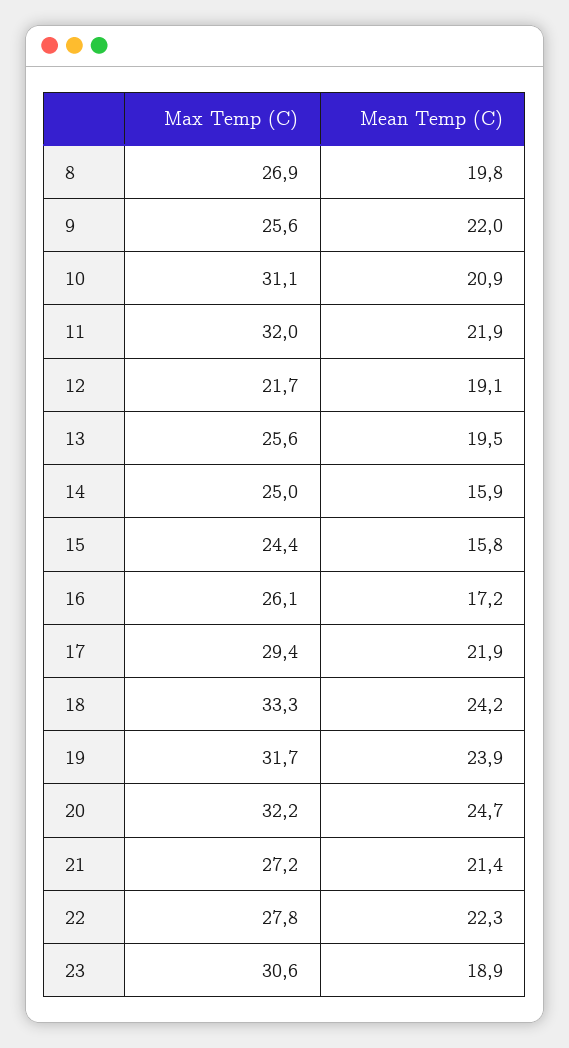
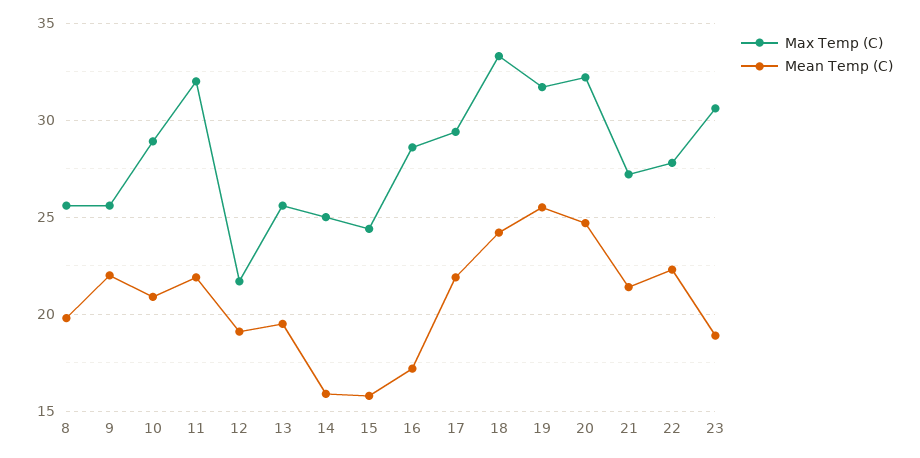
Max Temp (C), 8: 26.9 -> 25.5
Max Temp (C), 10: 31.1 -> 29
Max Temp (C), 16: 26.1 -> 28.5
Mean Temp (C), 19: 23.9 -> 25.5

